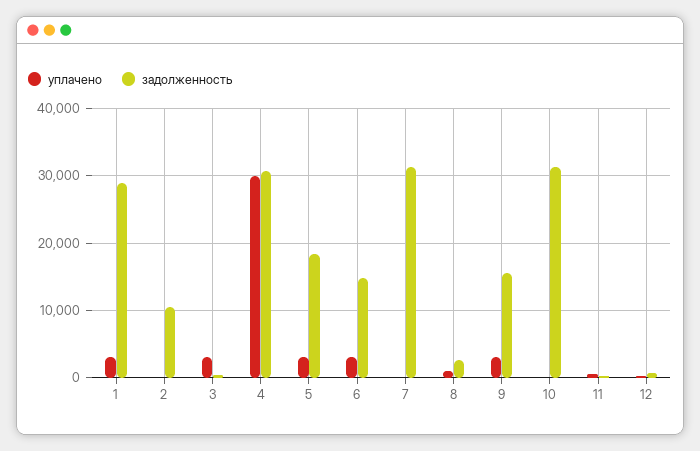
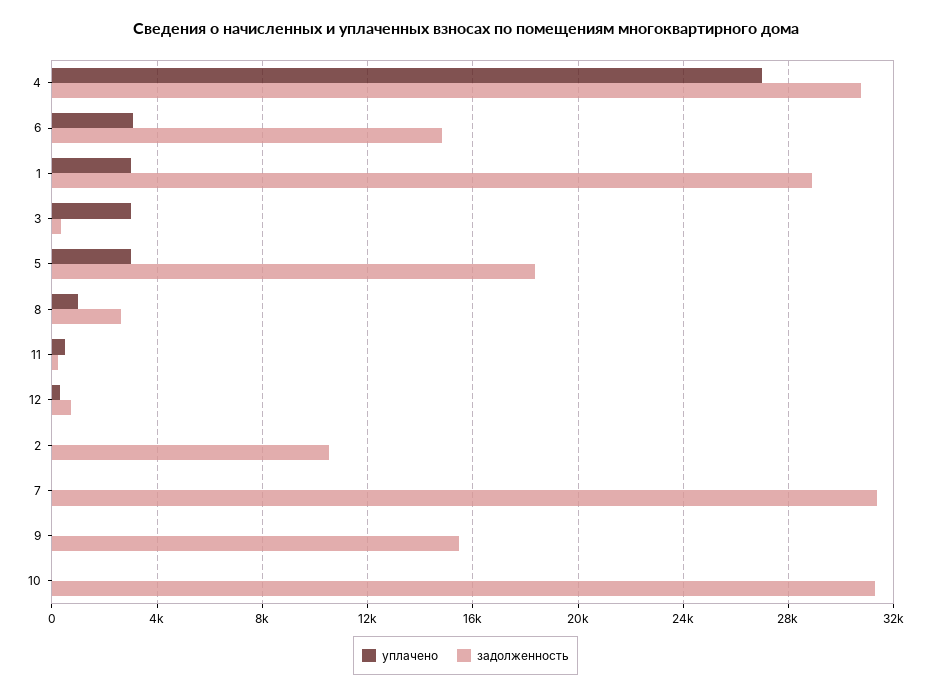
уплачено, 4: 30000 -> 27000
уплачено, 9: 3000 -> 0

